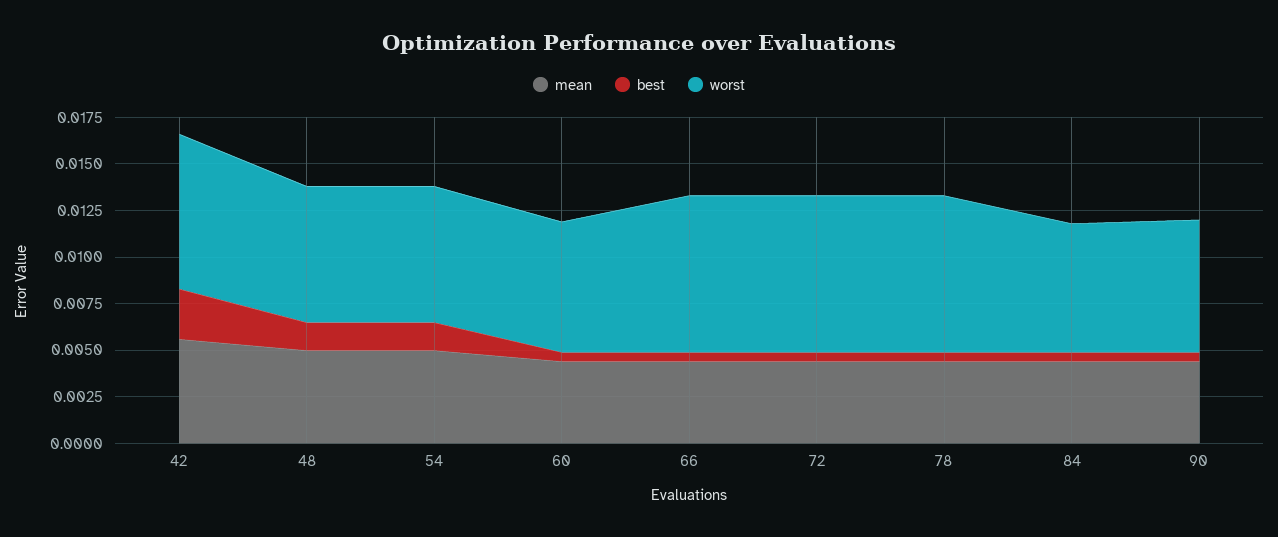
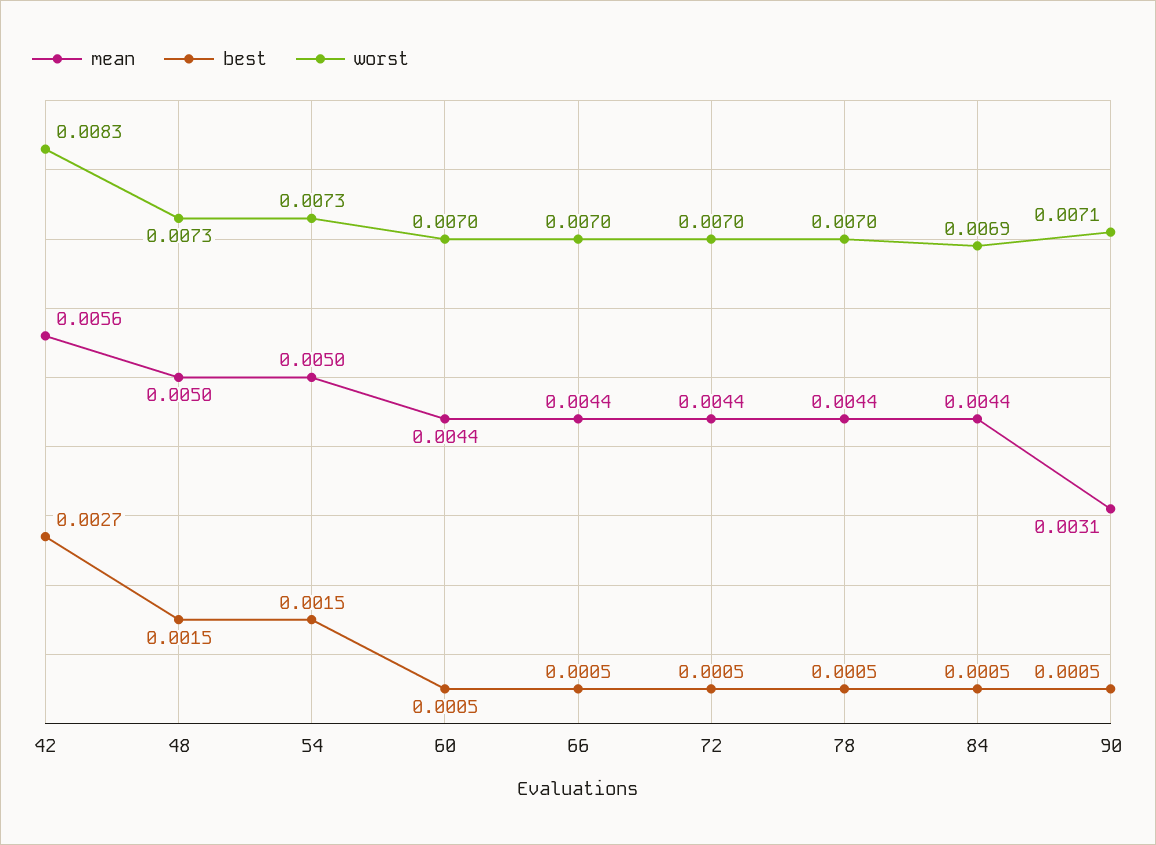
worst, 66: 0.0085 -> 0.007
worst, 72: 0.0085 -> 0.007
worst, 78: 0.0085 -> 0.007
mean, 90: 0.0045 -> 0.0031

